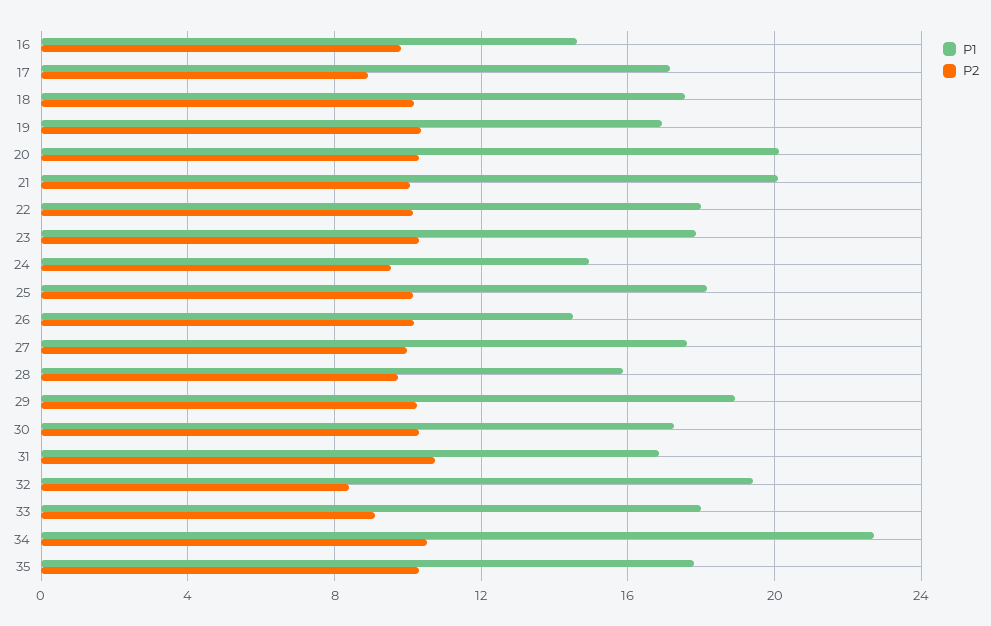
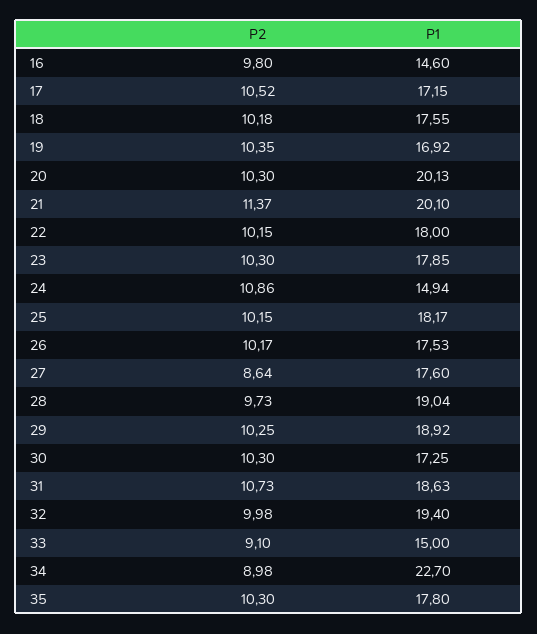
P2, 17: 9 -> 10.52
P2, 21: 10 -> 11.37
P2, 24: 9.5 -> 10.86
P1, 26: 14.5 -> 17.53
P2, 27: 10 -> 8.64
P1, 28: 16 -> 19.04
P1, 31: 17 -> 18.63
P2, 32: 8.5 -> 9.98
P1, 33: 18 -> 15
P2, 34: 10.5 -> 8.98

